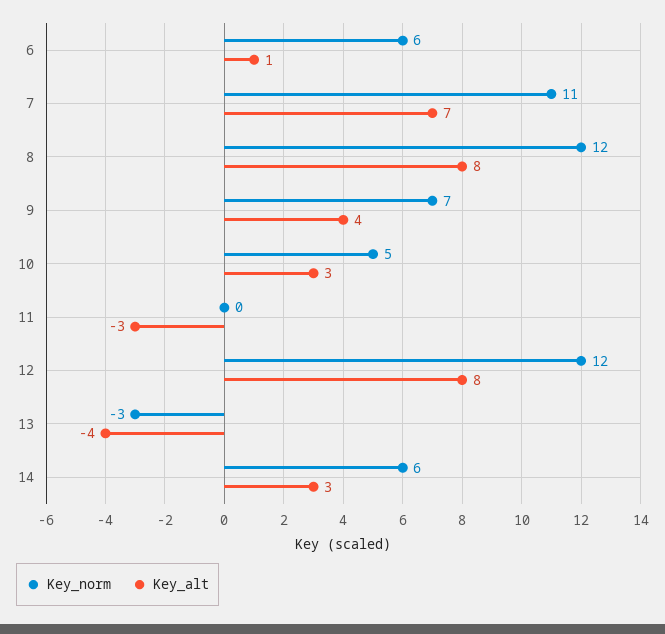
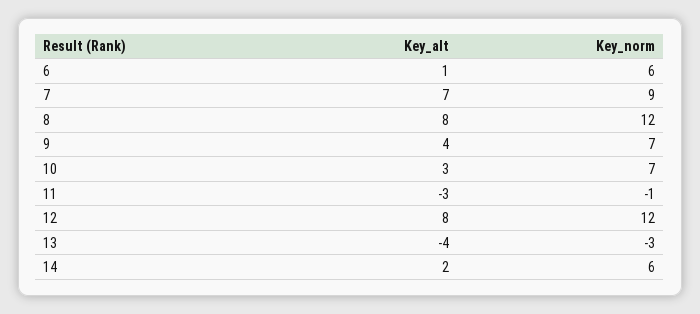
Key_norm, 7: 11 -> 9
Key_norm, 10: 5 -> 7
Key_norm, 11: 0 -> -1
Key_alt, 14: 3 -> 2

